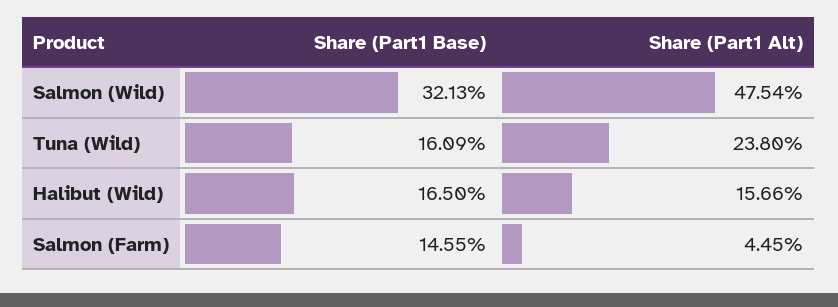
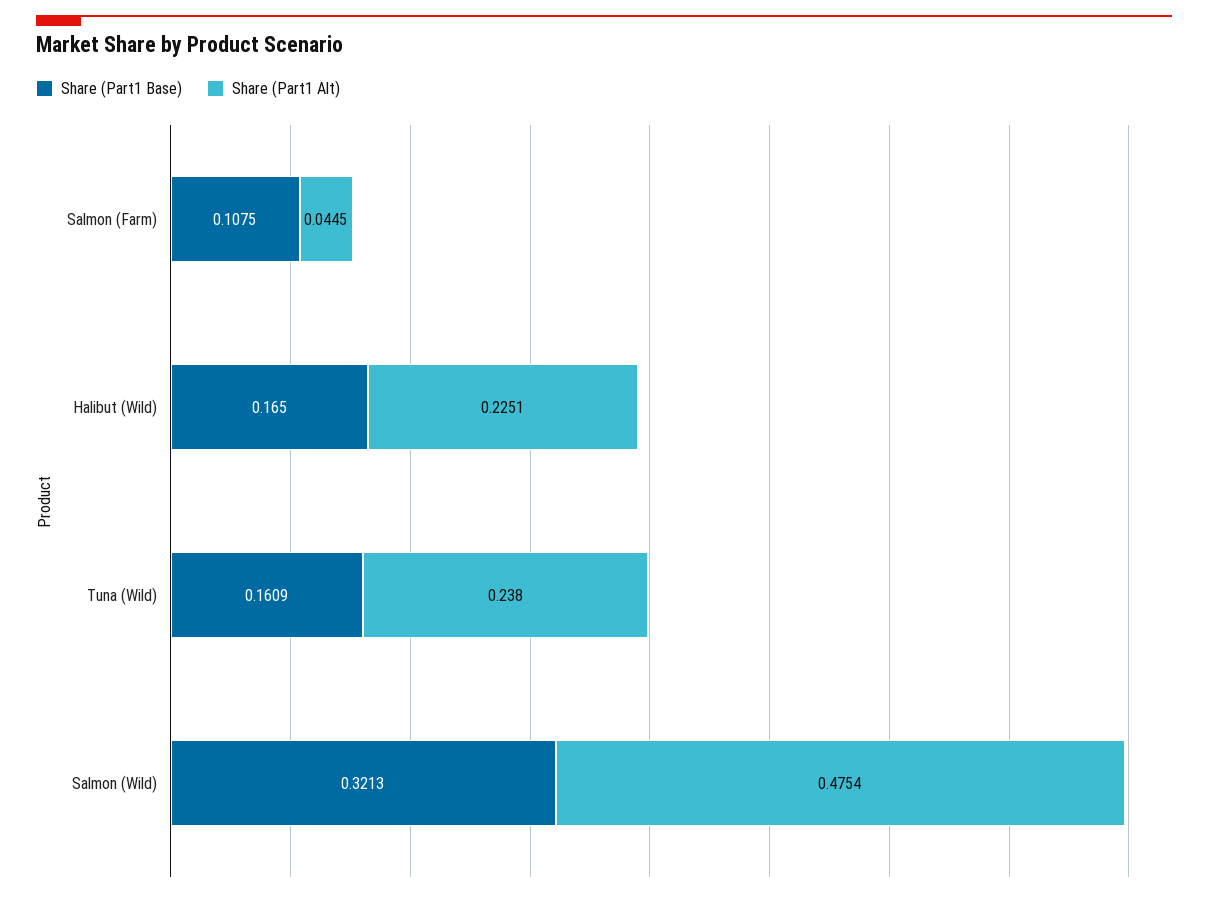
Share (Part1 Alt), Halibut (Wild): 0.1566 -> 0.2251
Share (Part1 Base), Salmon (Farm): 0.1455 -> 0.1075

